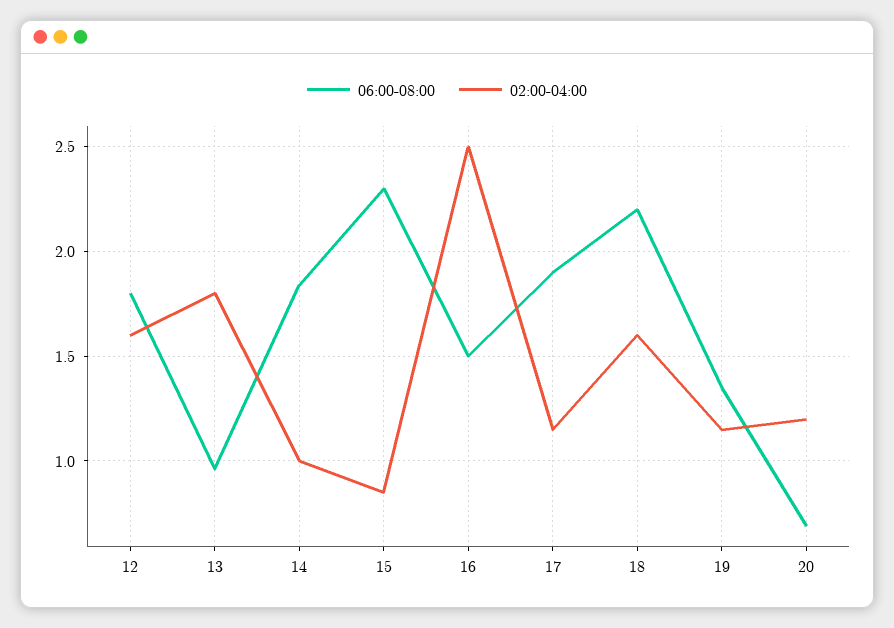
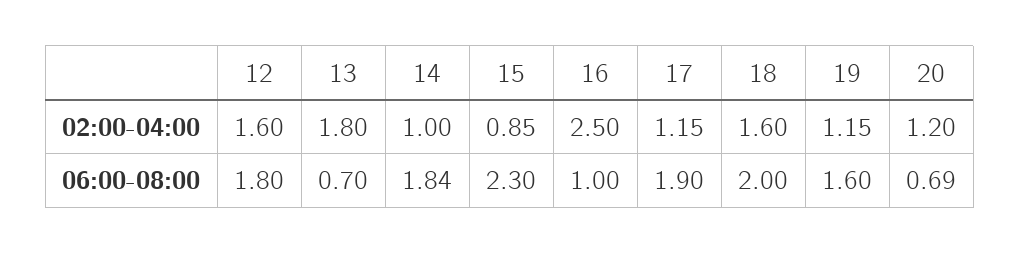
06:00-08:00, 13: 0.95 -> 0.7
06:00-08:00, 16: 1.5 -> 1
06:00-08:00, 18: 2.2 -> 2
06:00-08:00, 19: 1.35 -> 1.6

